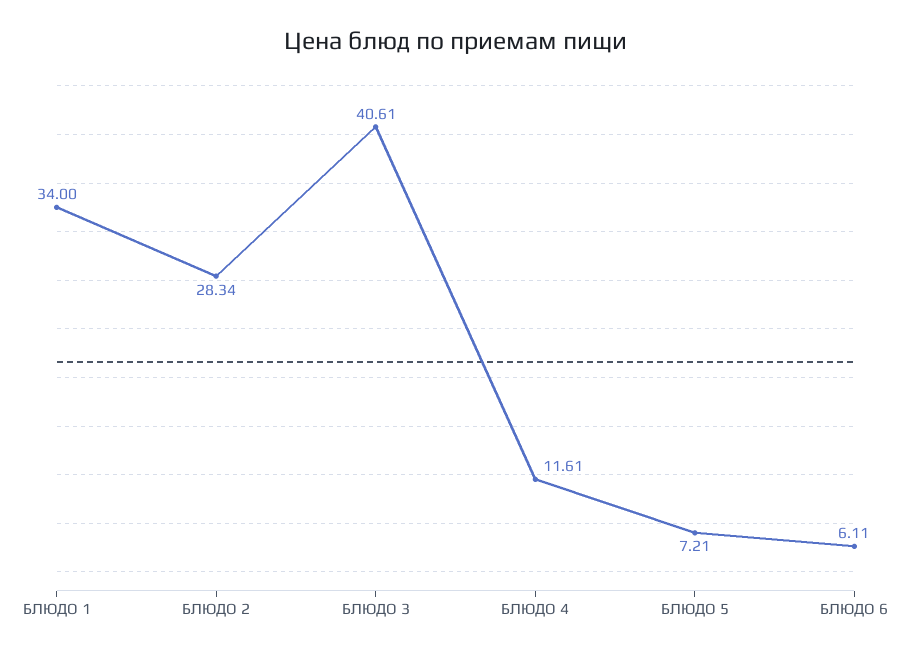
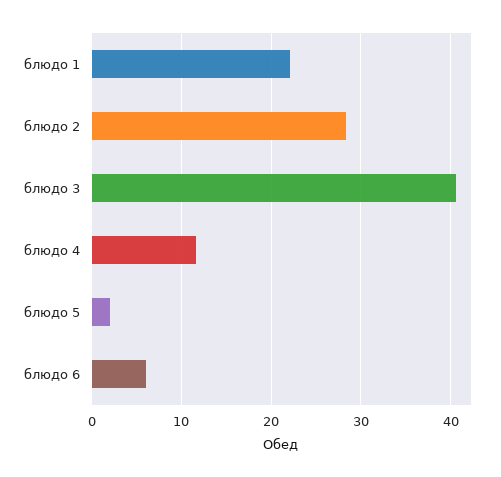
БЛЮДО 1: 34 -> 22
БЛЮДО 5: 7.21 -> 2

